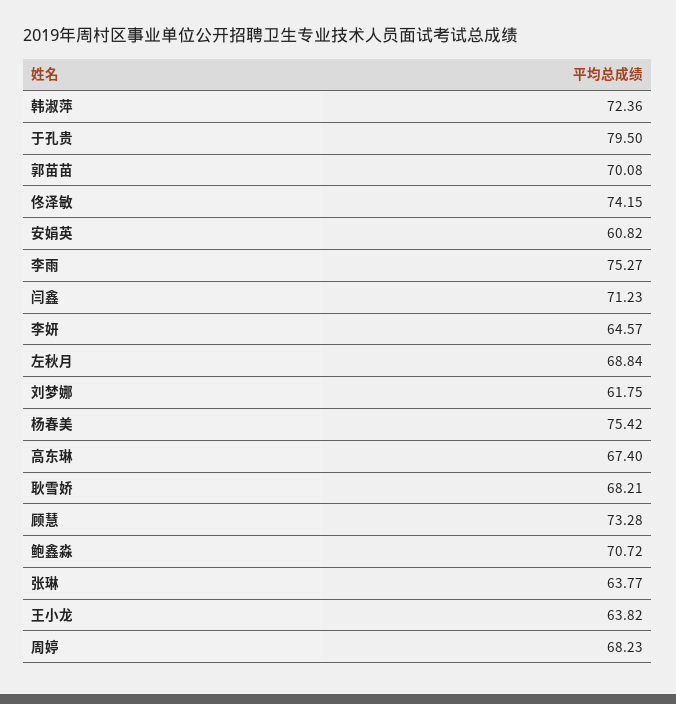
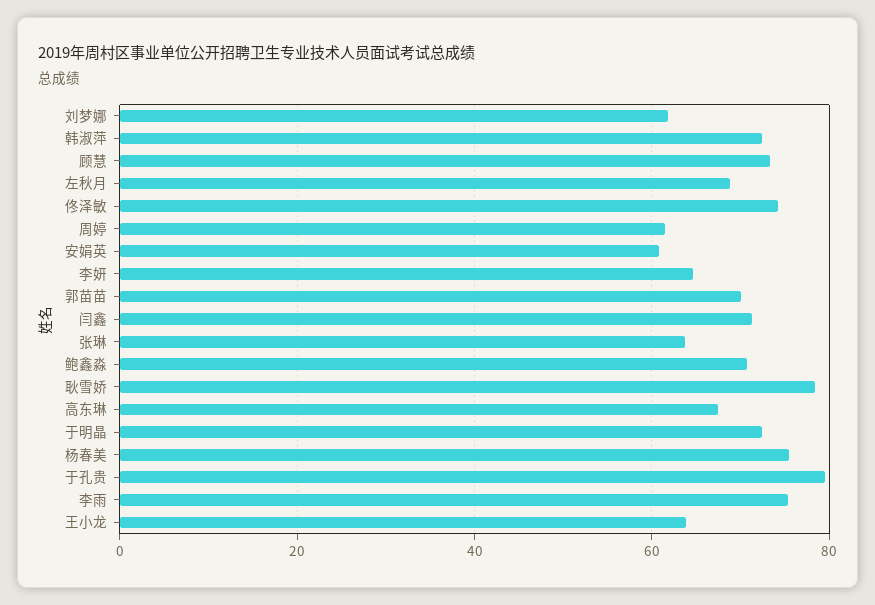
耿雪娇: 68.21 -> 78
周婷: 68.23 -> 62
于明晶: none -> 72

